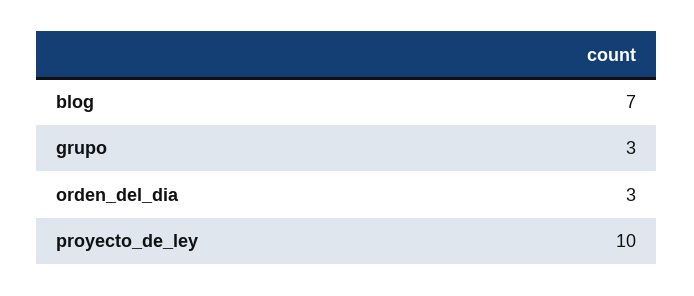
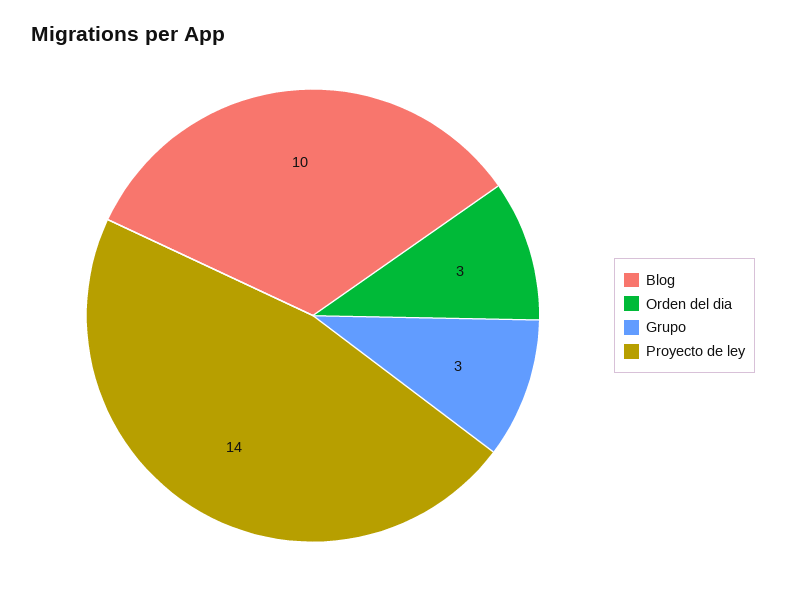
blog: 7 -> 10
proyecto_de_ley: 10 -> 14

